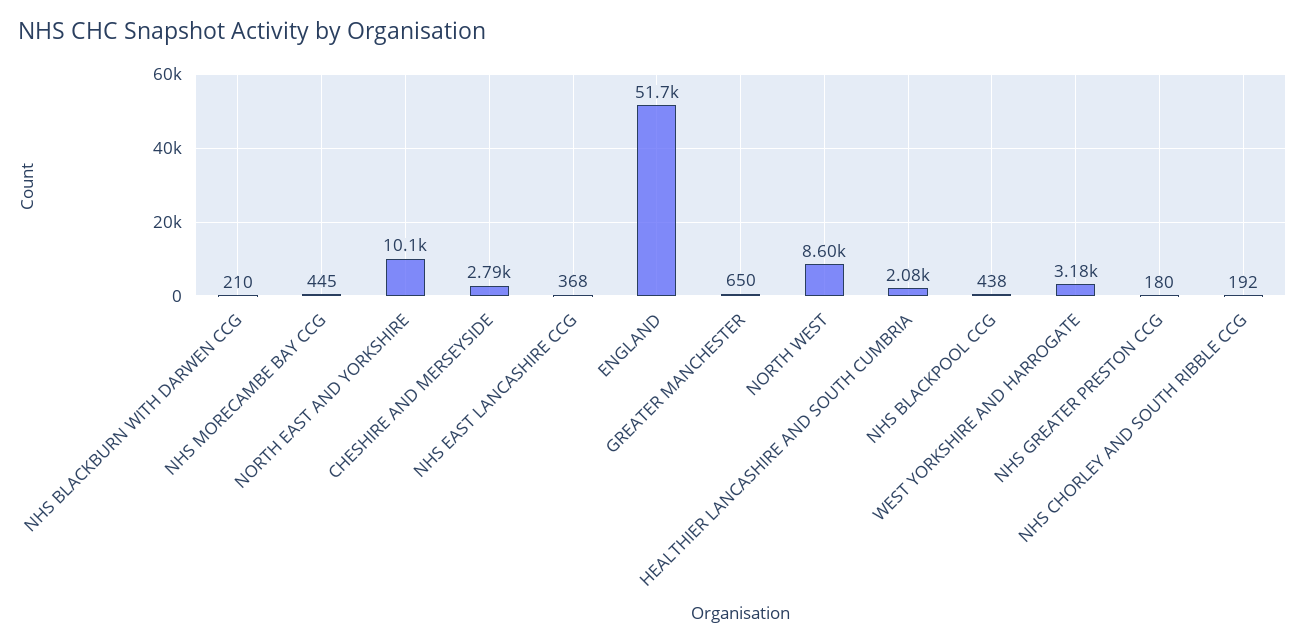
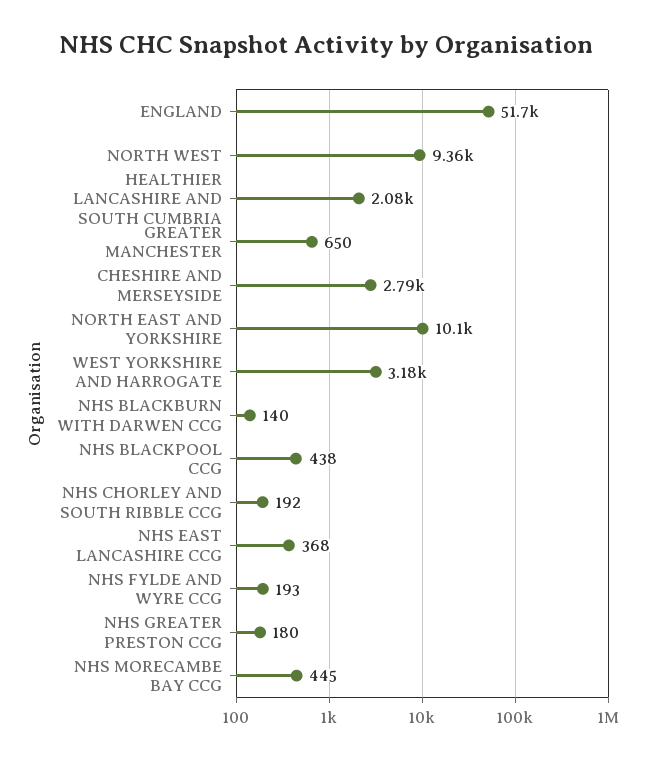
NHS BLACKBURN WITH DARWEN CCG: 210 -> 140
NORTH WEST: 8600 -> 9360
NHS FYLDE AND WYRE CCG: none -> 193

